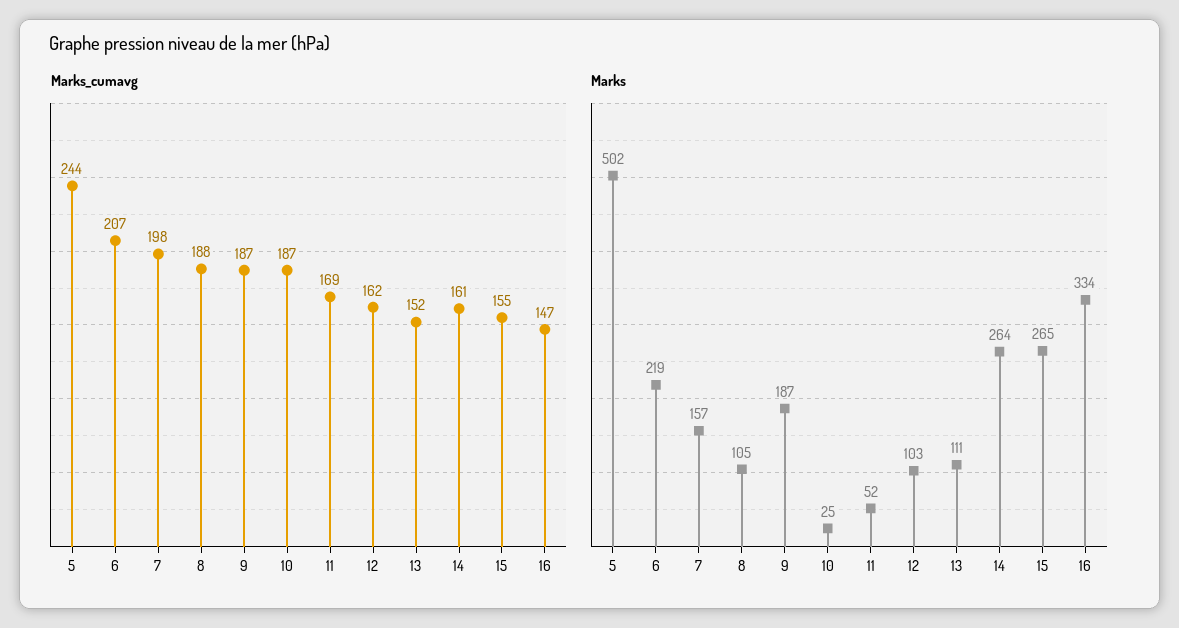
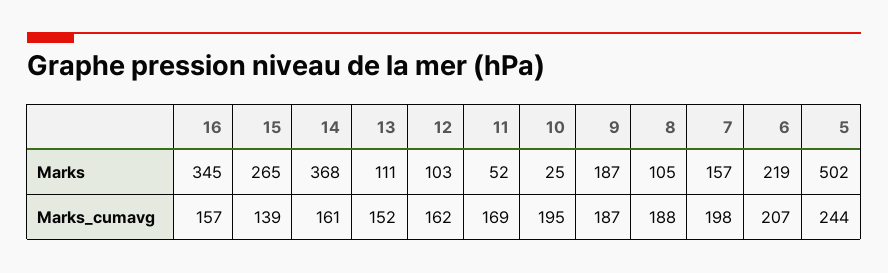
Marks_cumavg, 10: 187 -> 195
Marks_cumavg, 15: 155 -> 139
Marks_cumavg, 16: 147 -> 157
Marks, 14: 264 -> 368
Marks, 16: 334 -> 345

